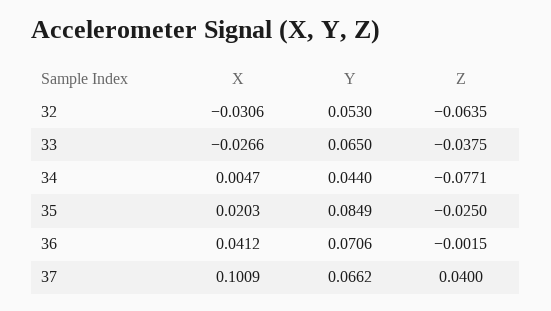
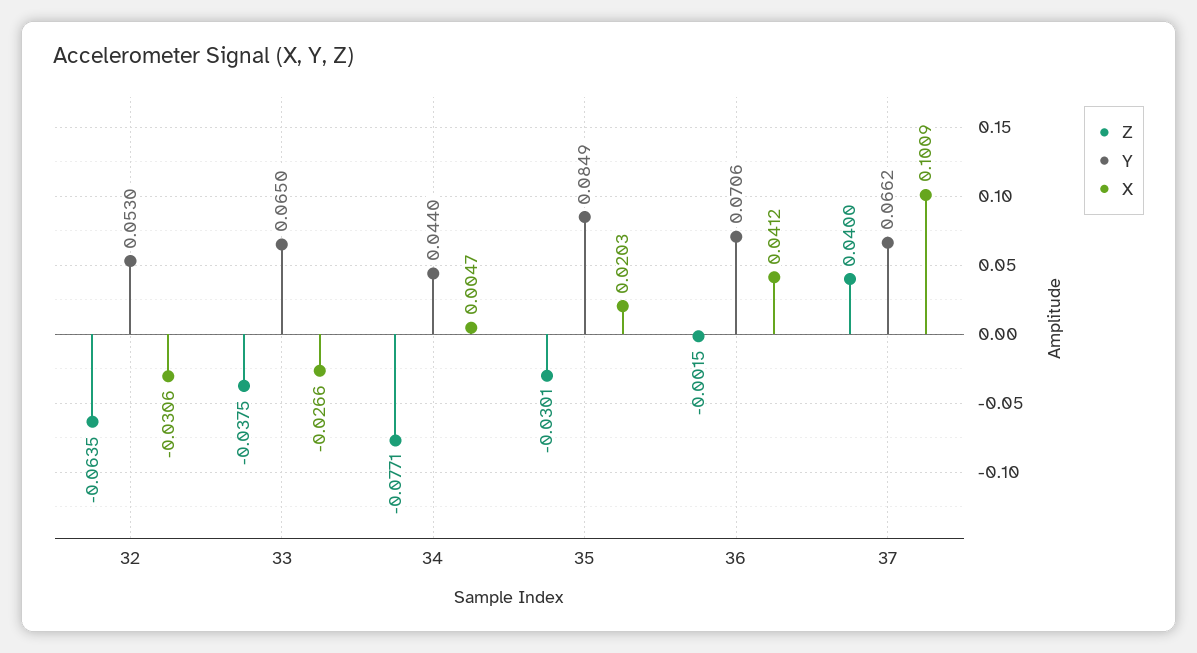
Z, 35: -0.025 -> -0.0301

